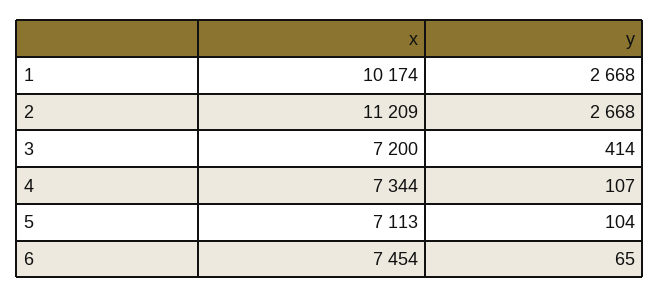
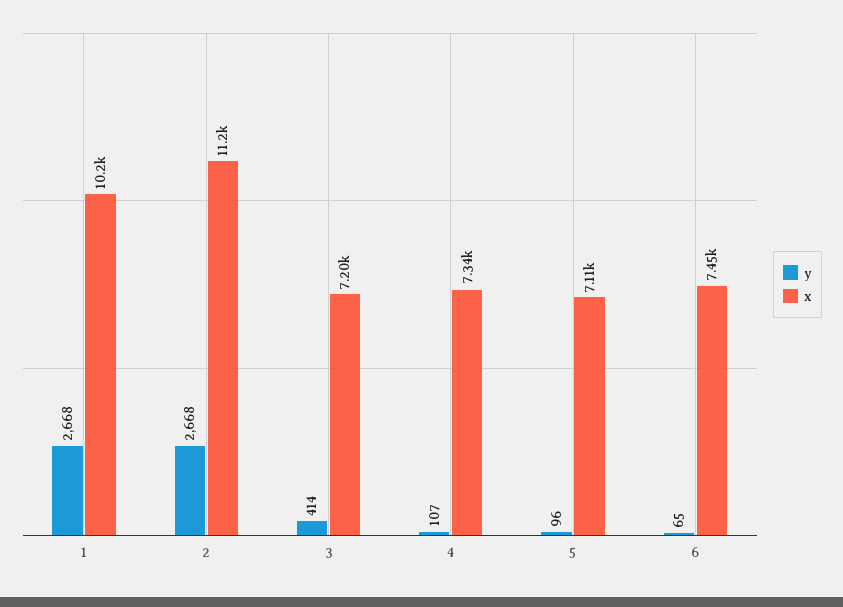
y, 5: 104 -> 96

